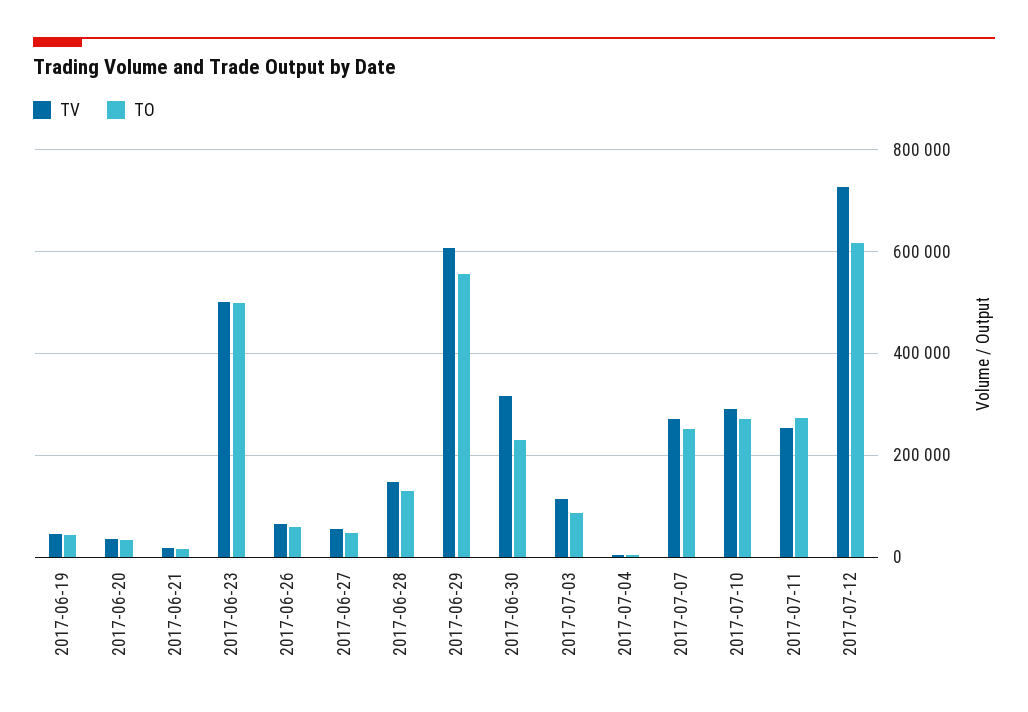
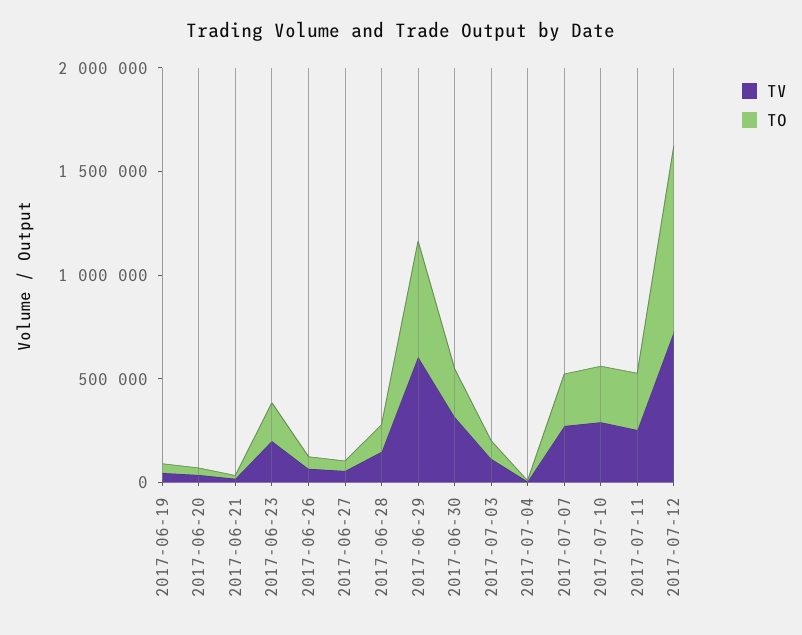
TV, 2017-06-23: 500000 -> 200000
TO, 2017-06-23: 500000 -> 200000
TO, 2017-07-12: 620000 -> 900000

